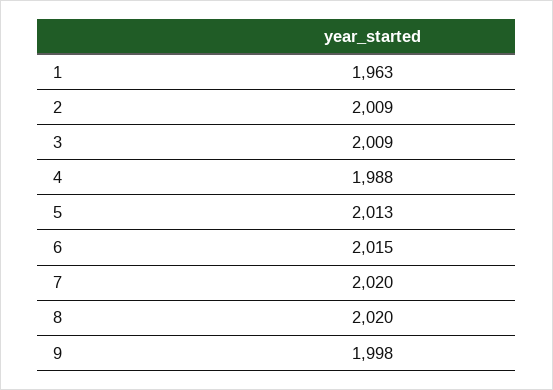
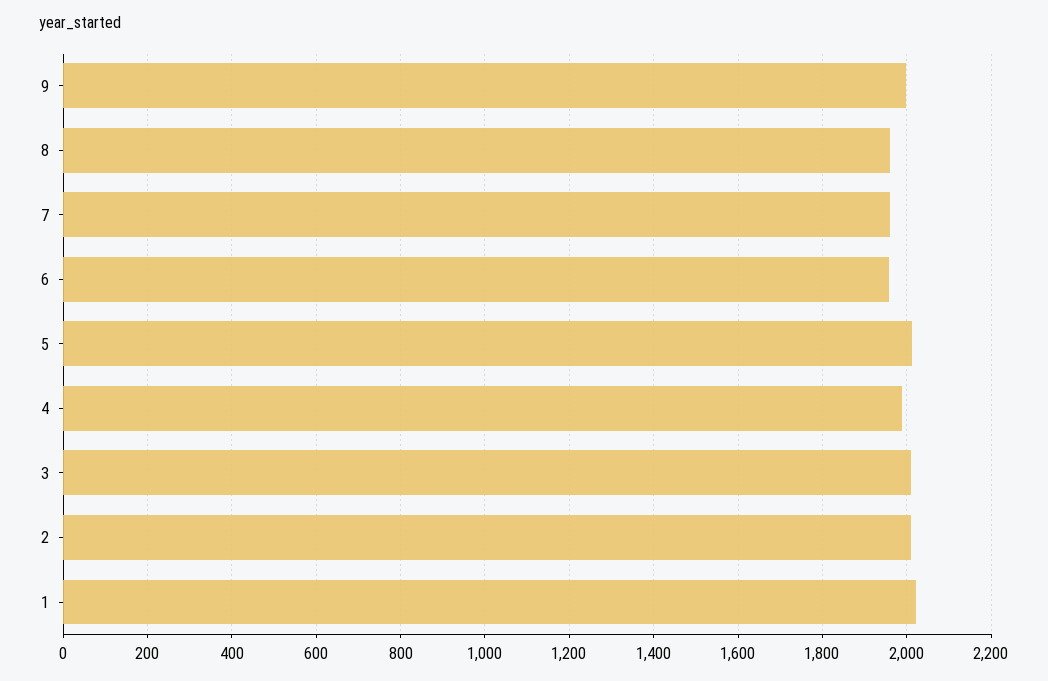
1: 1963 -> 2020
6: 2015 -> 1960
7: 2020 -> 1960
8: 2020 -> 1960

